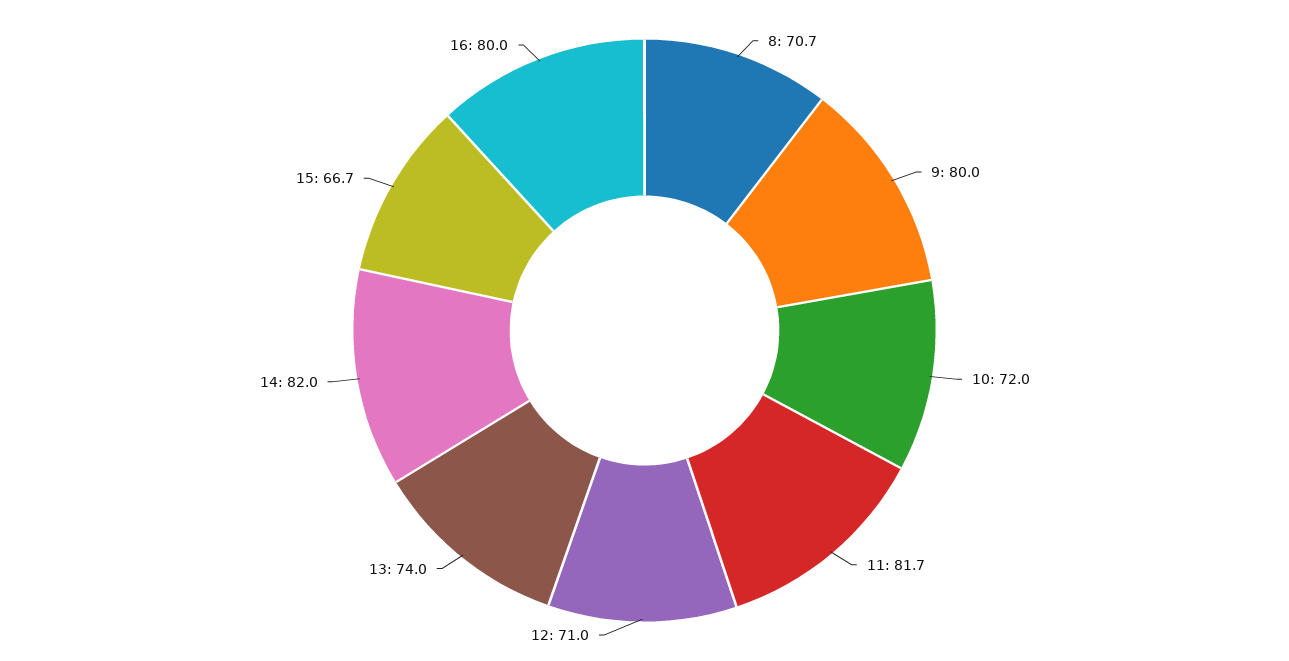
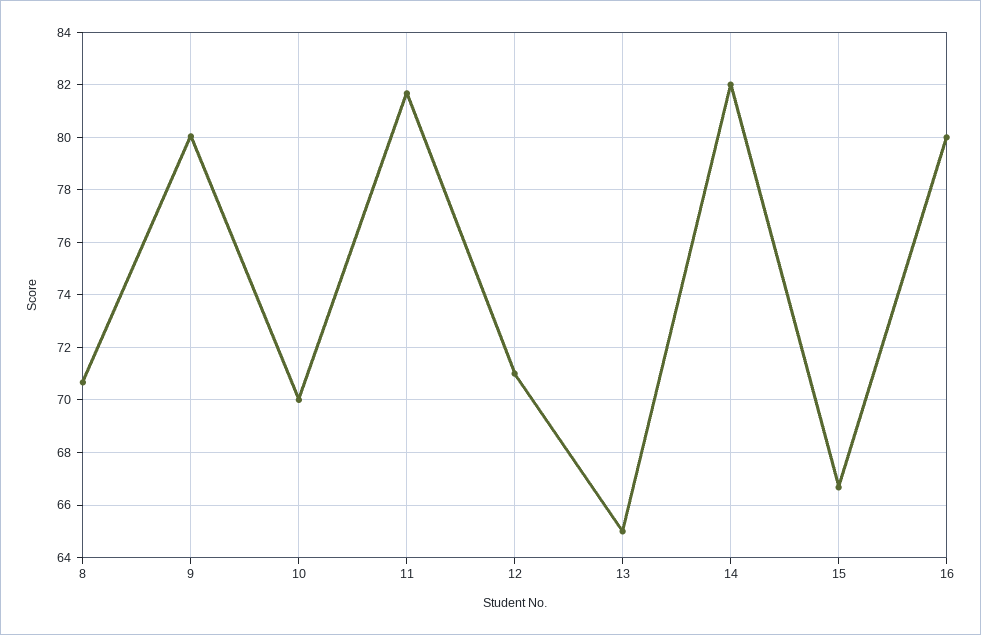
10: 72 -> 70
13: 74 -> 65

